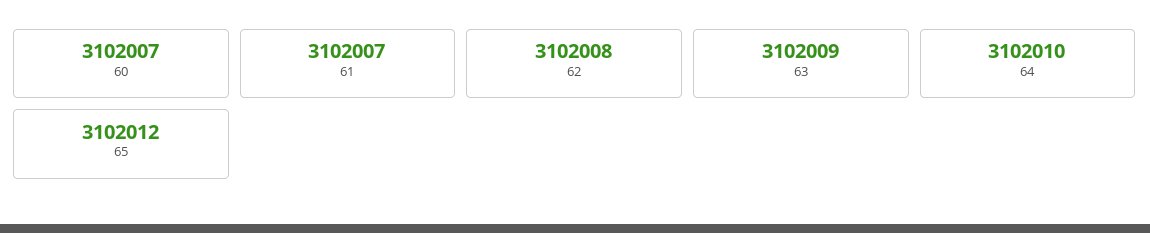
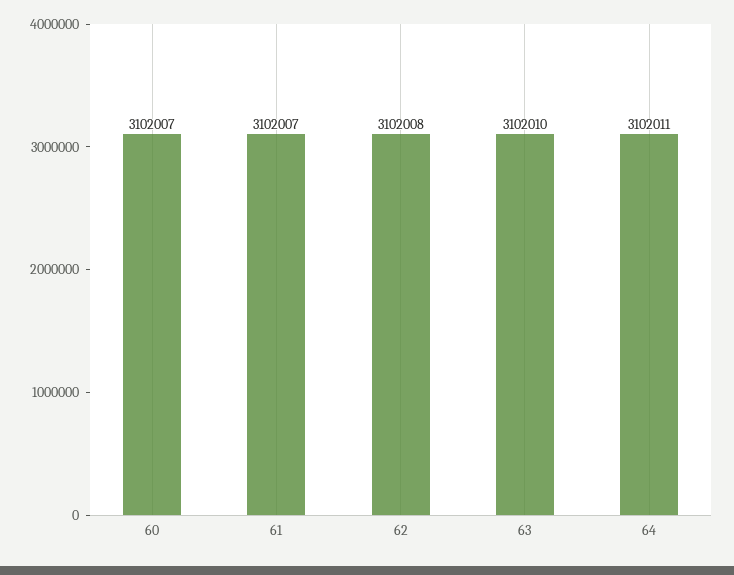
63: 3102009 -> 3102010
64: 3102010 -> 3102011
65: 3102012 -> none

